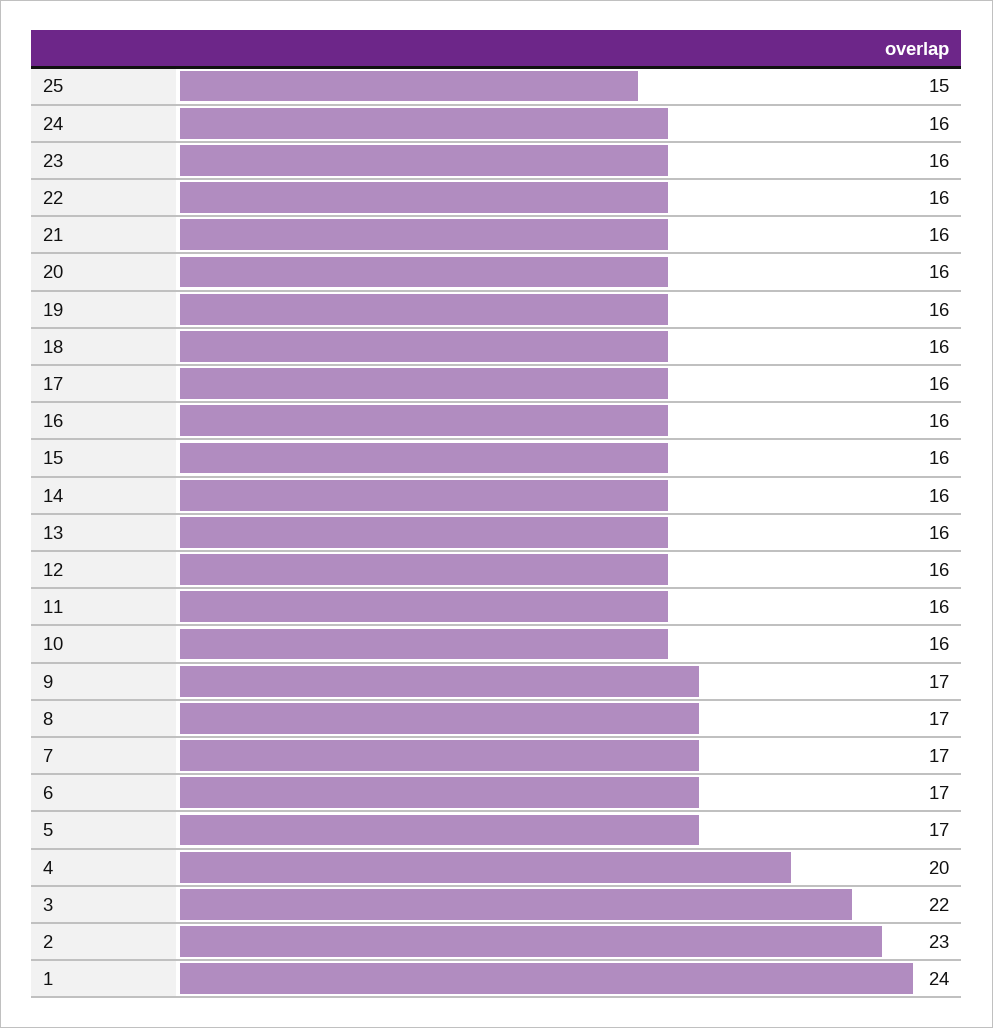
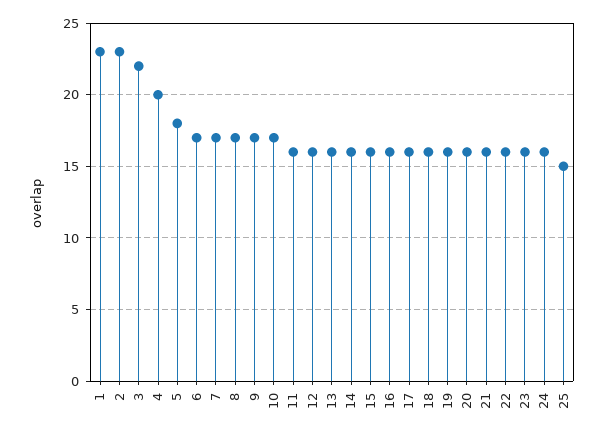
10: 16 -> 17
5: 17 -> 18
1: 24 -> 23

